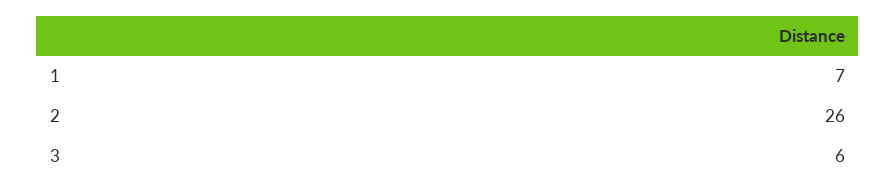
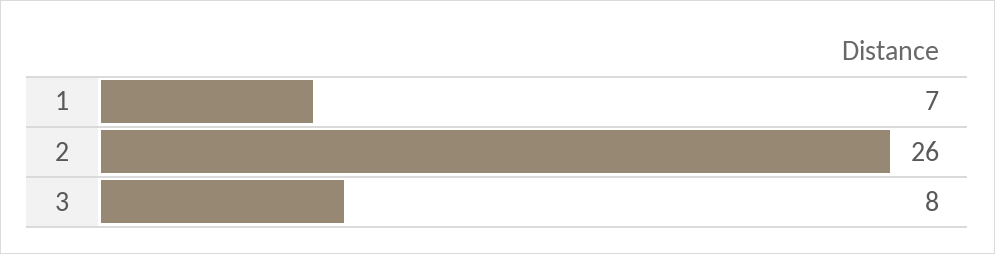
3: 6 -> 8

